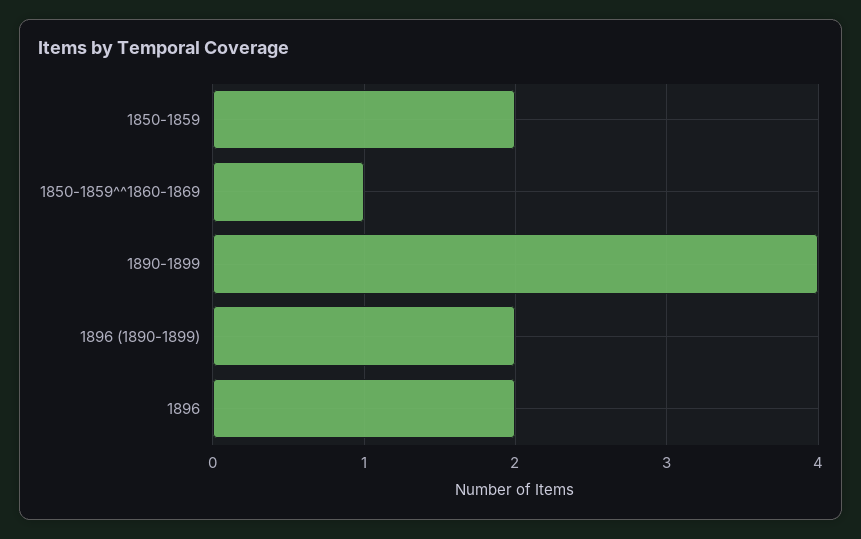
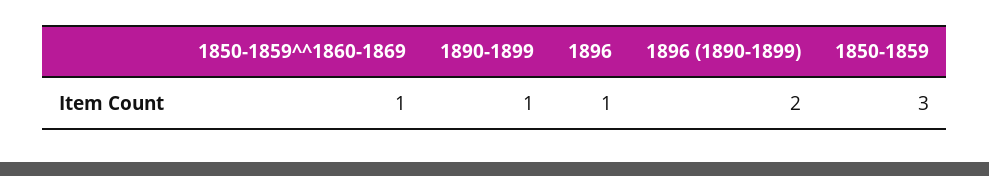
1850-1859: 2 -> 3
1890-1899: 4 -> 1
1896: 2 -> 1

